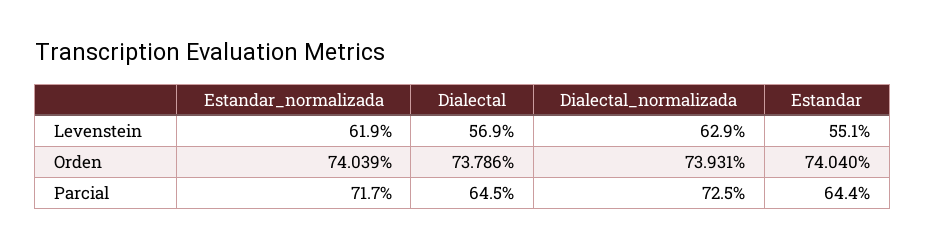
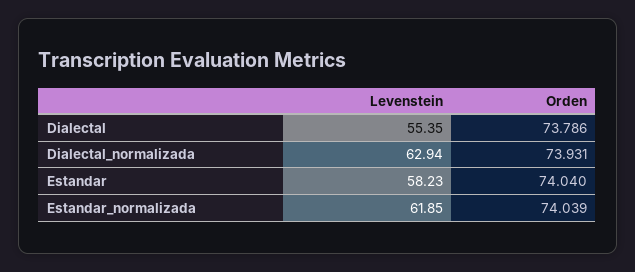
Dialectal, Levenstein: 56.9 -> 55.35
Estandar, Levenstein: 55.1 -> 58.23
Estandar_normalizada, Parcial: 71.7 -> none
Dialectal, Parcial: 64.5 -> none
Dialectal_normalizada, Parcial: 72.5 -> none
Estandar, Parcial: 64.4 -> none

